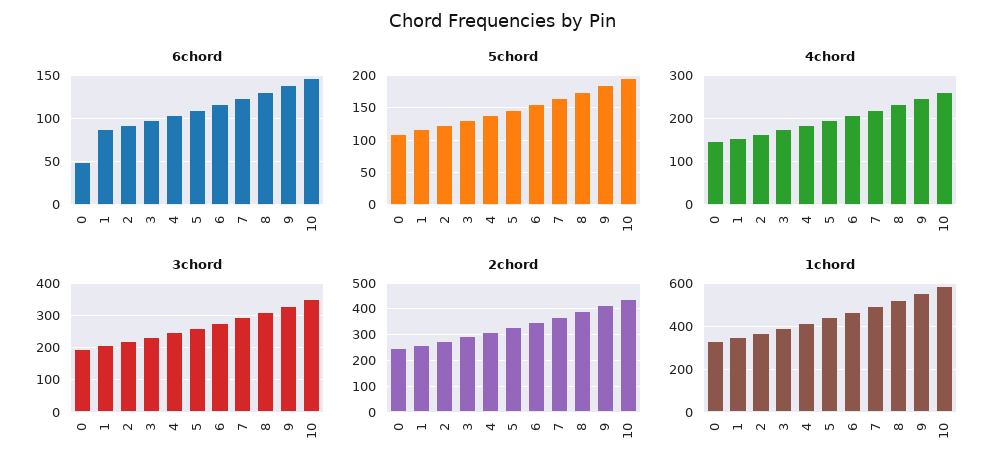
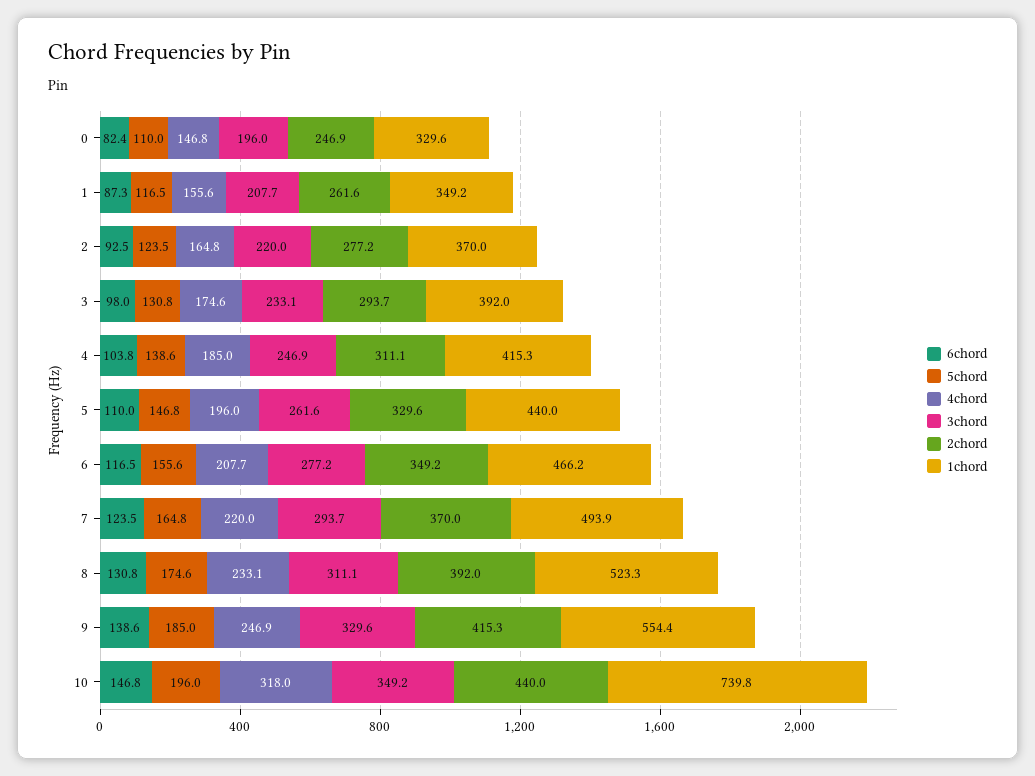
6chord, 0: 50 -> 82.4
4chord, 10: 260 -> 318
1chord, 10: 600 -> 739.8

